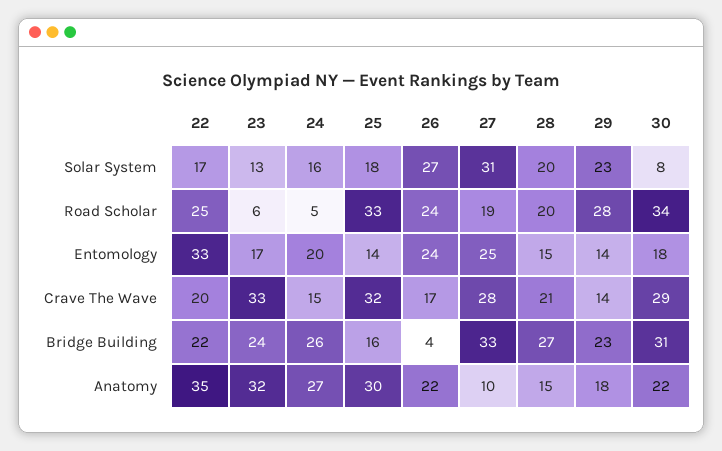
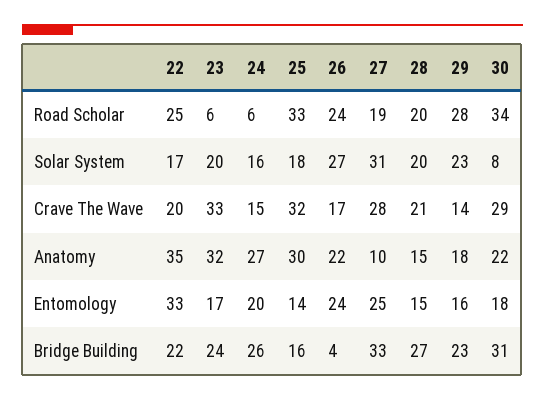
23, Solar System: 13 -> 20
24, Road Scholar: 5 -> 6
29, Entomology: 14 -> 16

